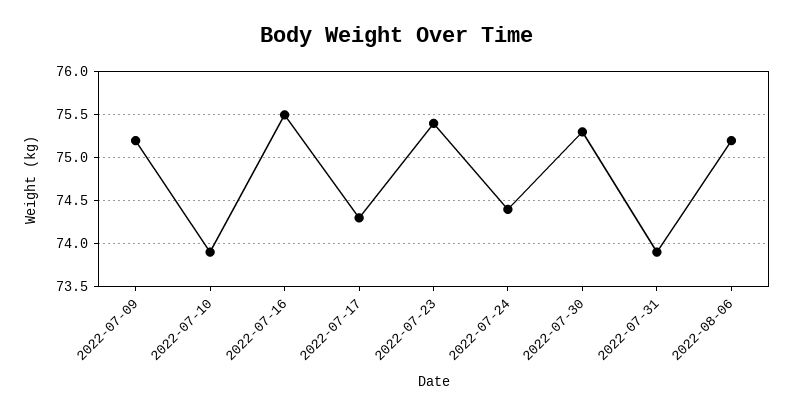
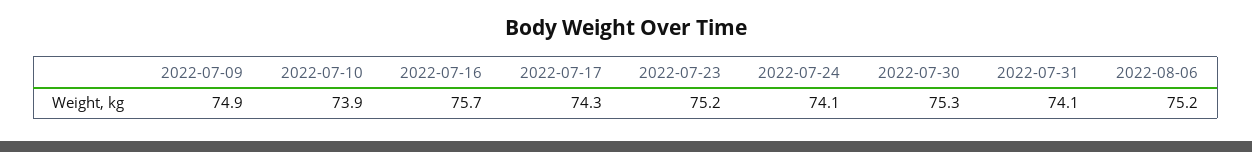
2022-07-09: 75.2 -> 74.9
2022-07-16: 75.5 -> 75.7
2022-07-23: 75.4 -> 75.2
2022-07-24: 74.4 -> 74.1
2022-07-31: 73.9 -> 74.1

